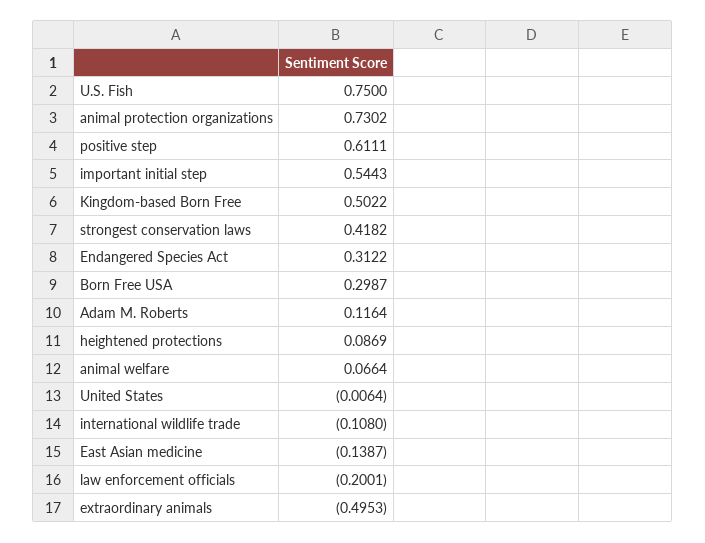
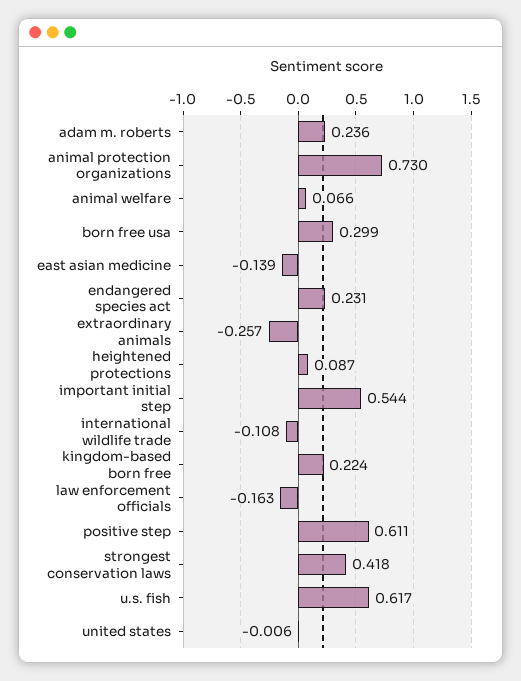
U.S. Fish: 0.75 -> 0.617
Kingdom-based Born Free: 0.5022 -> 0.224
Endangered Species Act: 0.3122 -> 0.231
Adam M. Roberts: 0.1164 -> 0.236
law enforcement officials: -0.2001 -> -0.163
extraordinary animals: -0.4953 -> -0.257

